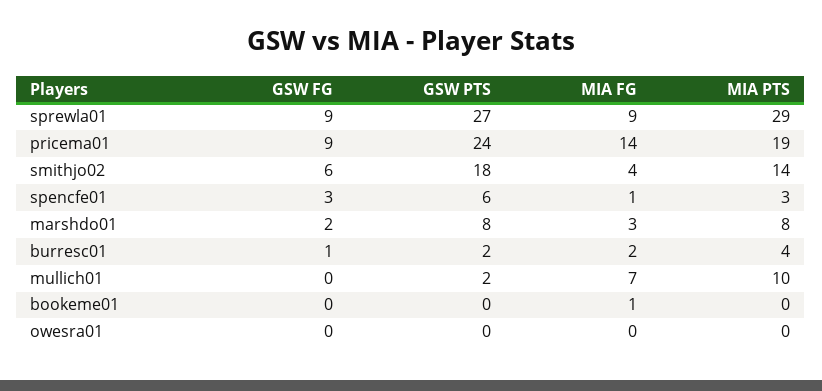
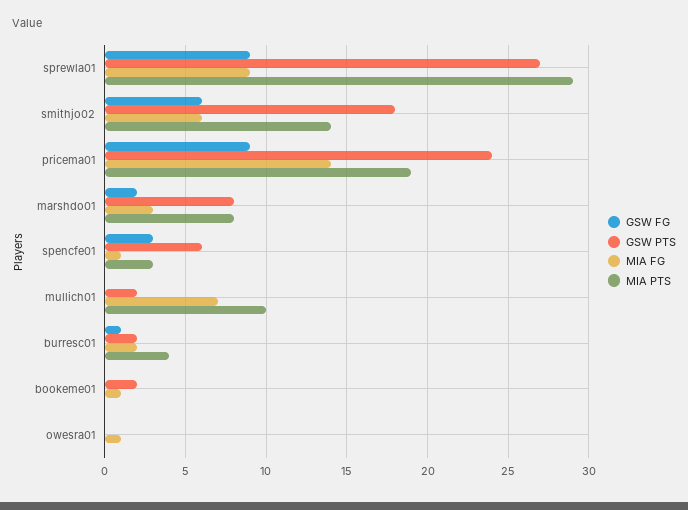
MIA FG, smithjo02: 4 -> 6
GSW PTS, bookeme01: 0 -> 2
MIA FG, owesra01: 0 -> 1

